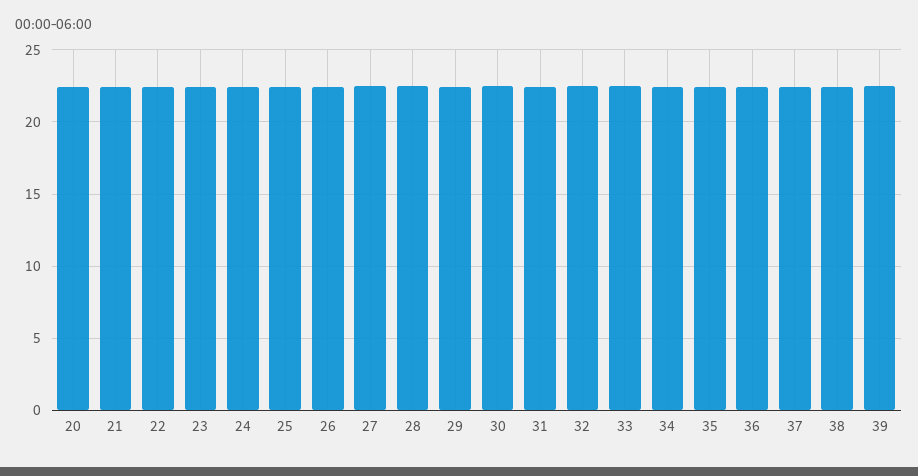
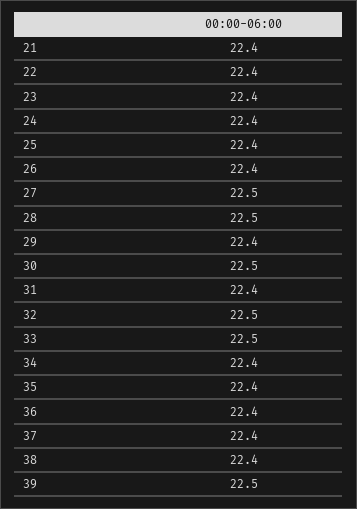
20: 22.5 -> none

